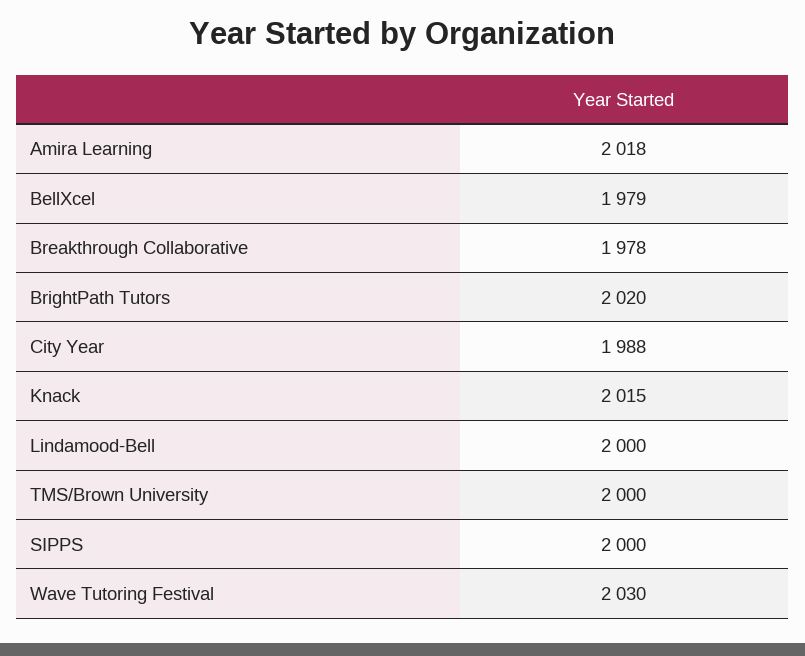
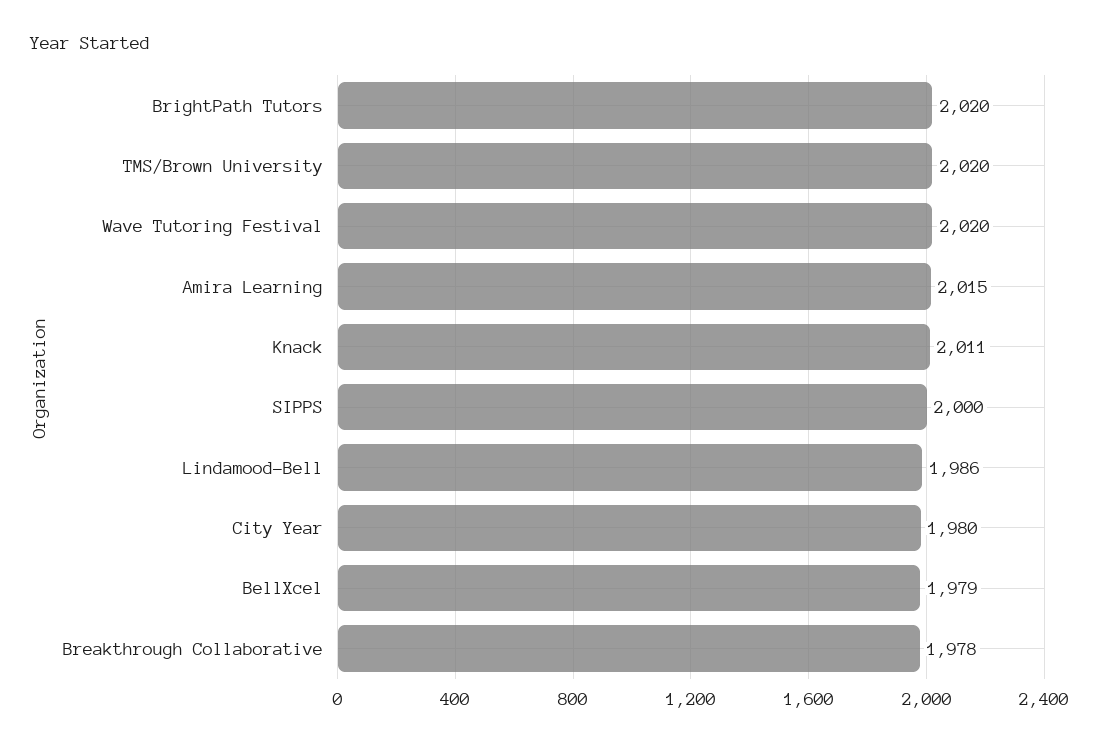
Amira Learning: 2018 -> 2015
City Year: 1988 -> 1980
Knack: 2015 -> 2011
Lindamood-Bell: 2000 -> 1986
TMS/Brown University: 2000 -> 2020
Wave Tutoring Festival: 2030 -> 2020

